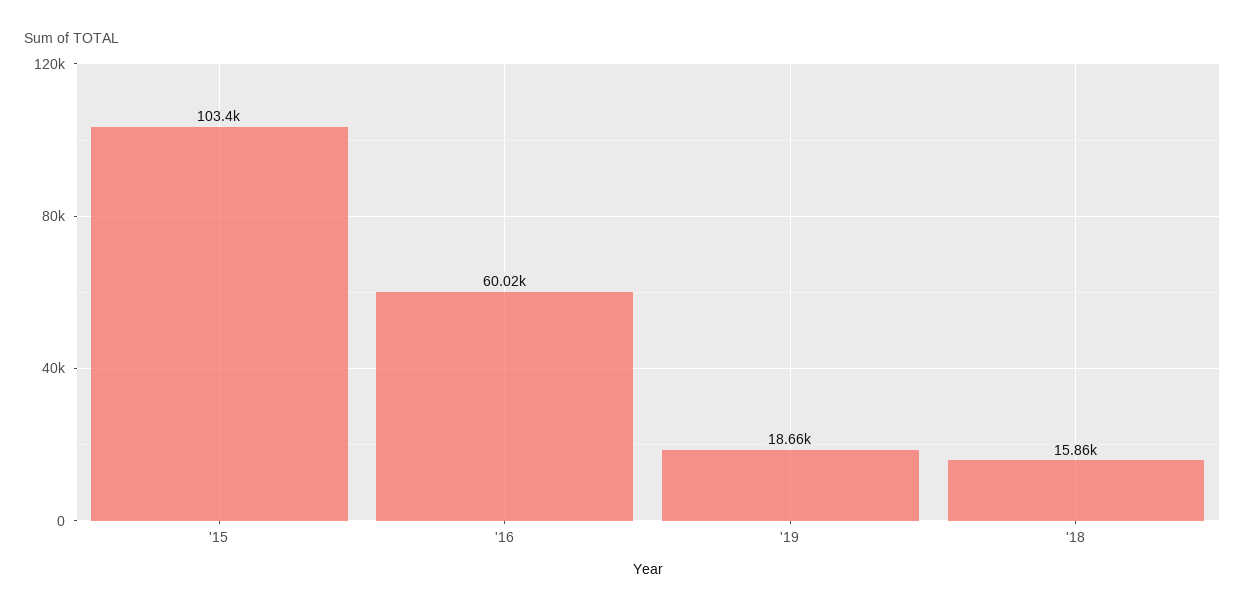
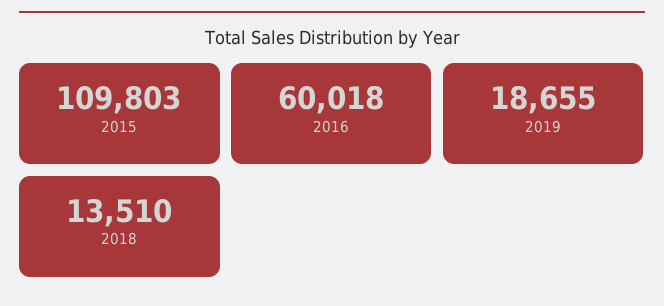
'15: 103400 -> 109803
'18: 15860 -> 13510

